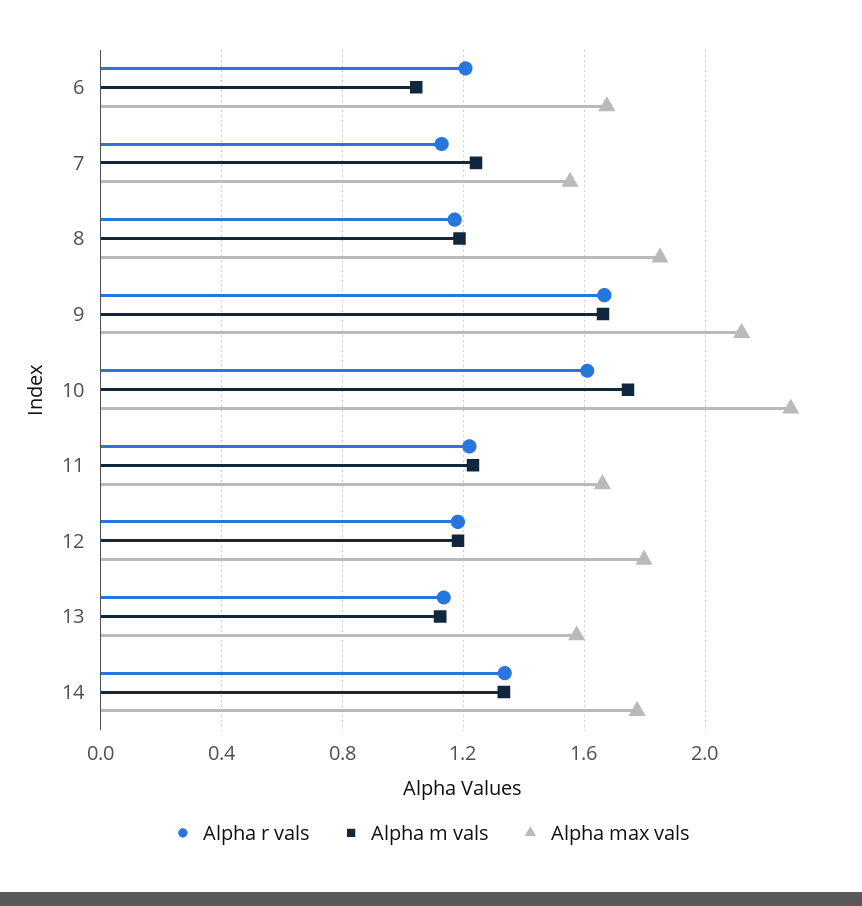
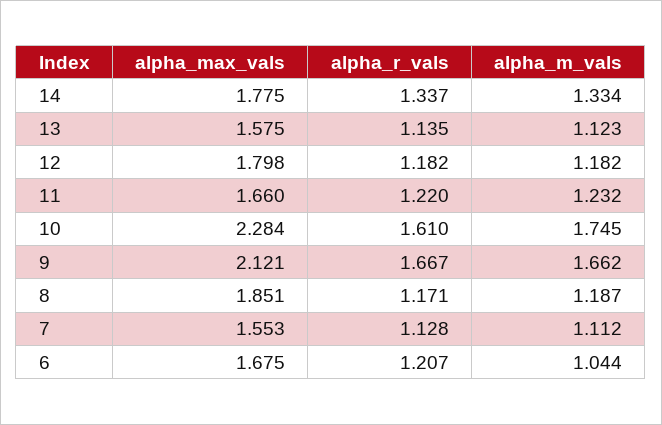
Alpha m vals, 7: 1.25 -> 1.112

